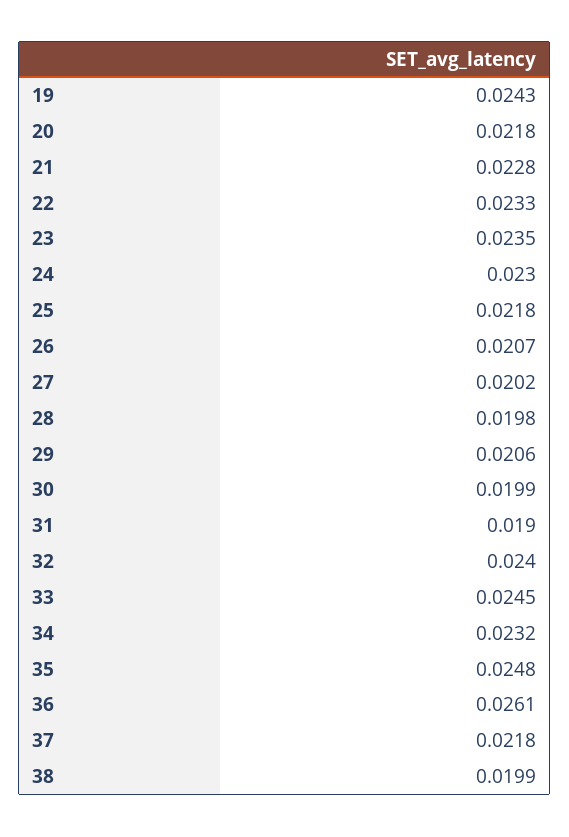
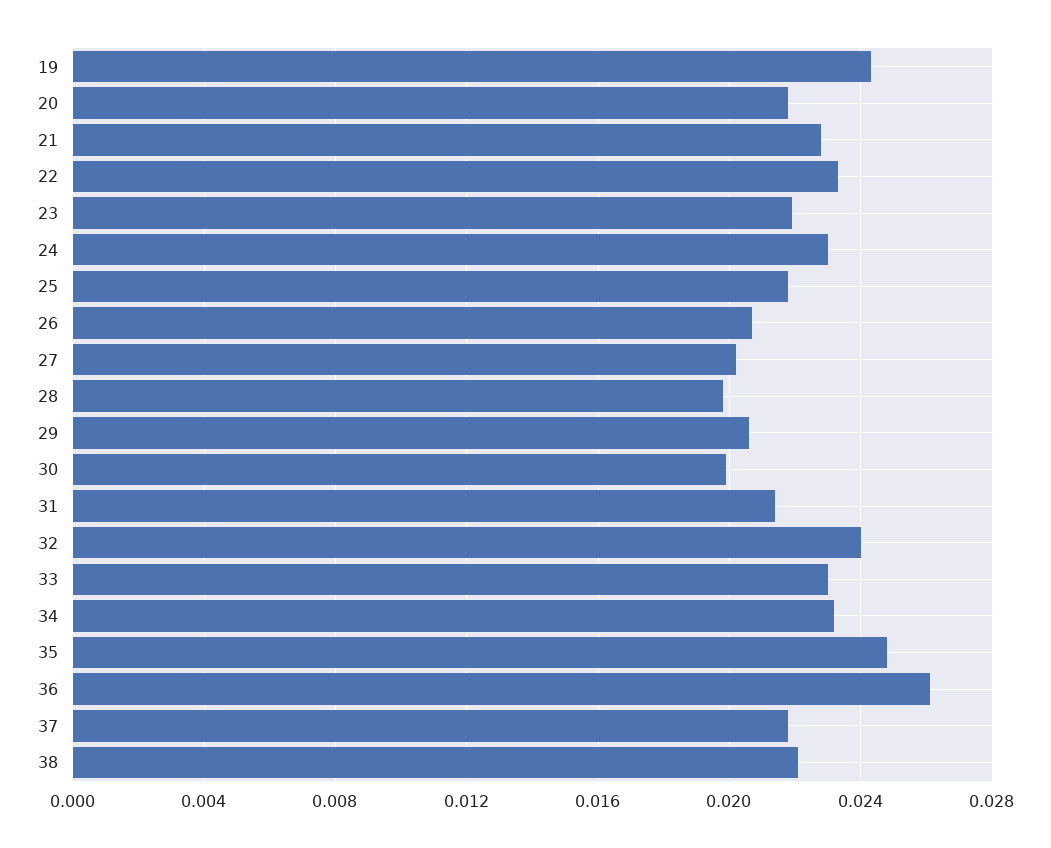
23: 0.0235 -> 0.022
31: 0.019 -> 0.0215
33: 0.0245 -> 0.023
38: 0.0199 -> 0.022

